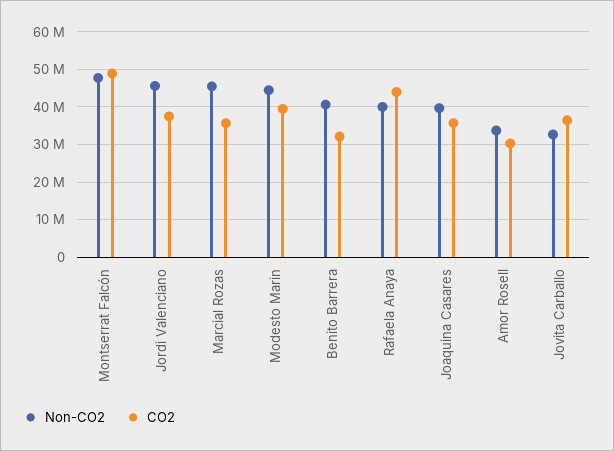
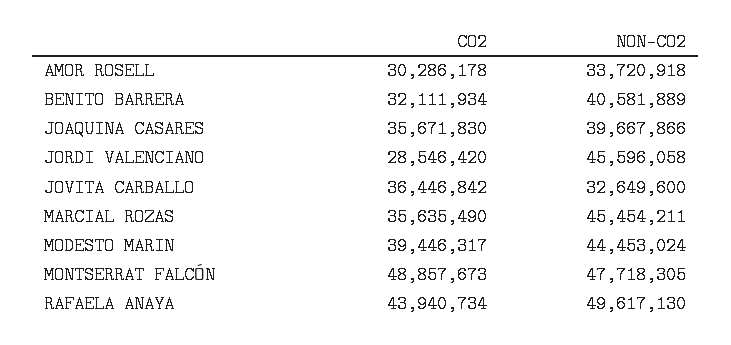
CO2, Jordi Valenciano: 38000000 -> 28546420
Non-CO2, Rafaela Anaya: 40000000 -> 49617130

